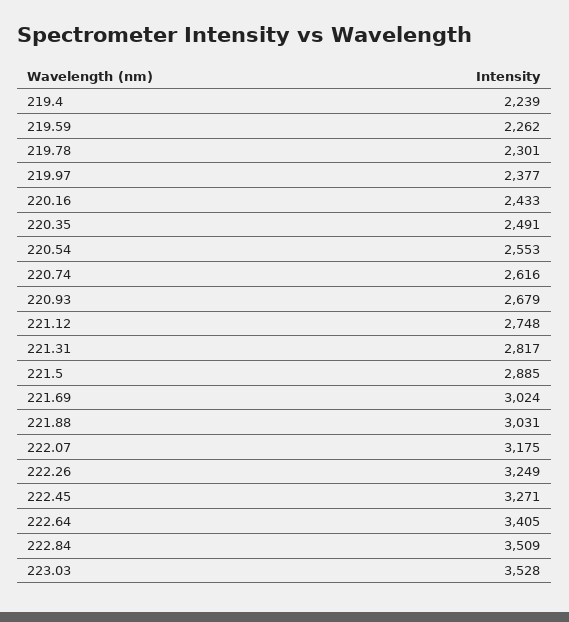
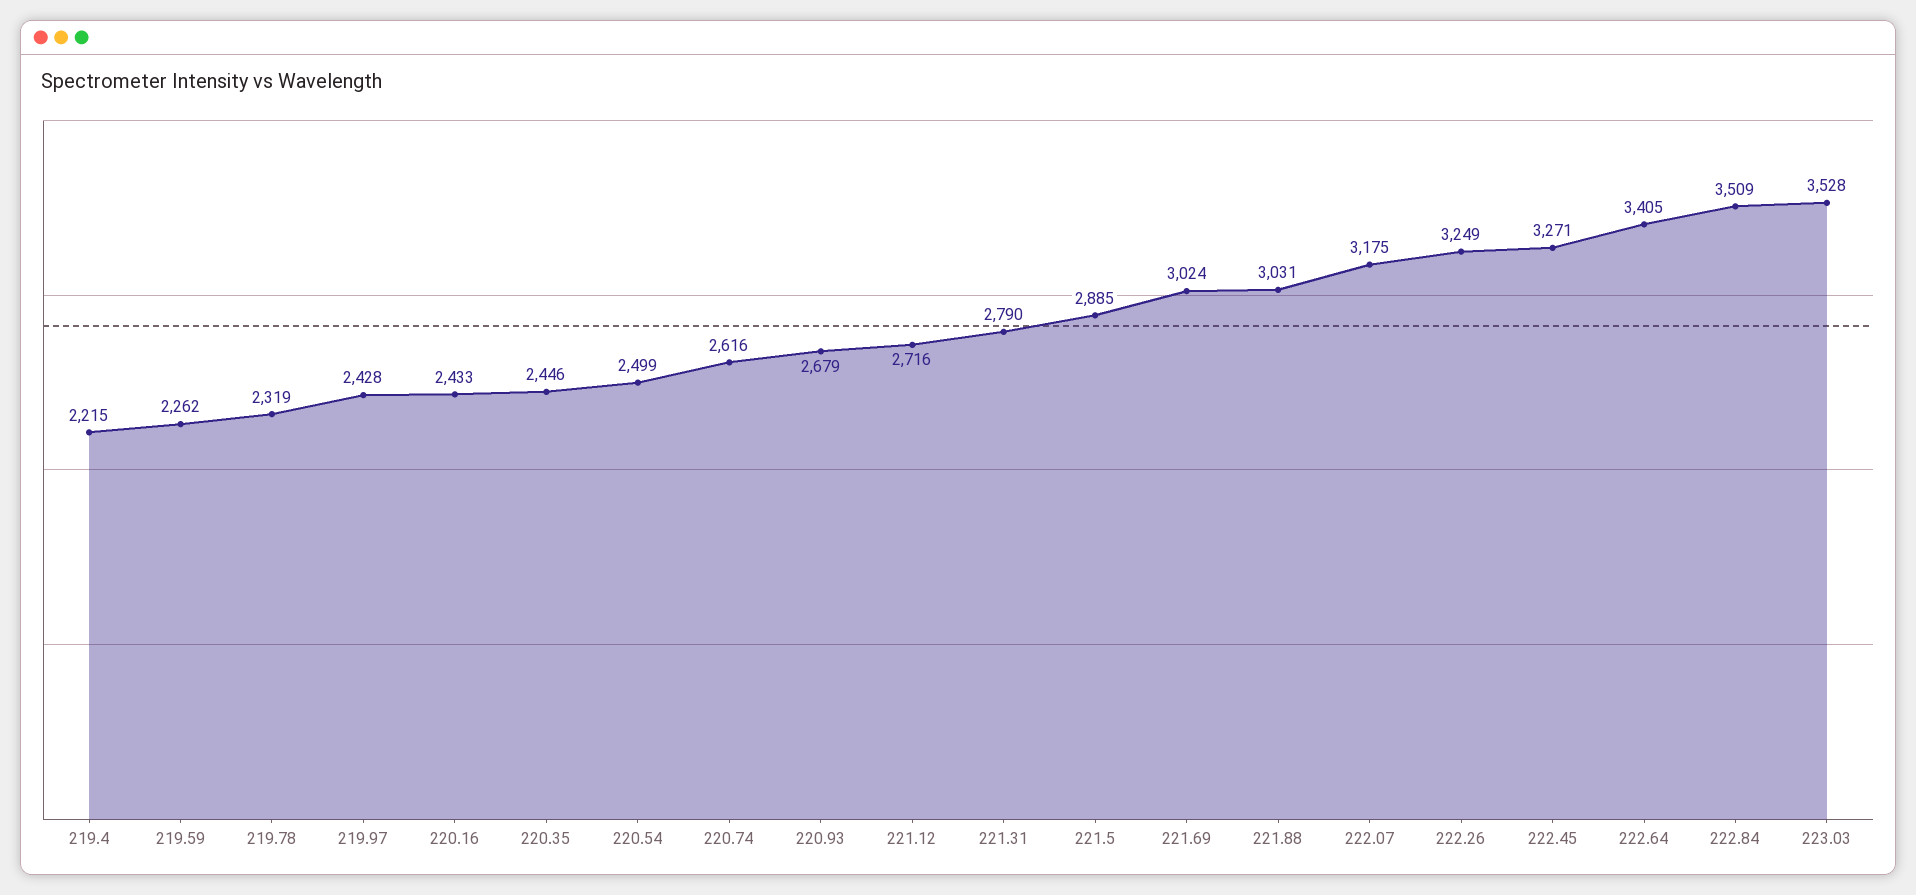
219.4: 2239 -> 2215
219.78: 2301 -> 2319
219.97: 2377 -> 2428
220.35: 2491 -> 2446
220.54: 2553 -> 2499
221.12: 2748 -> 2716
221.31: 2817 -> 2790

